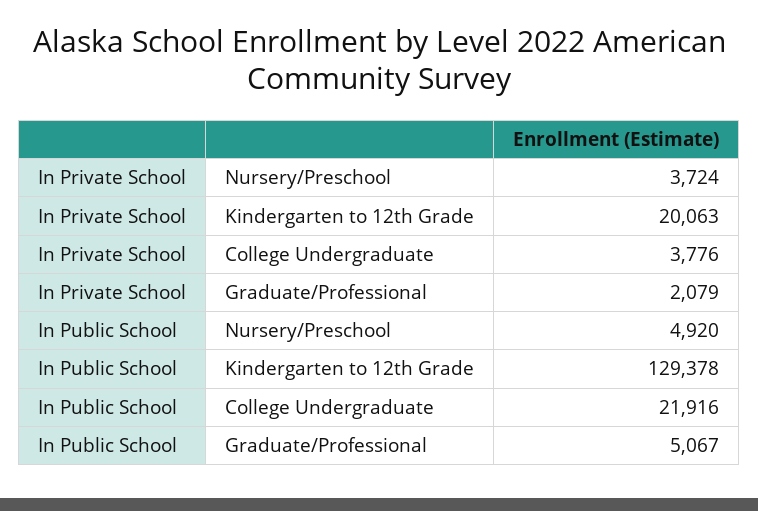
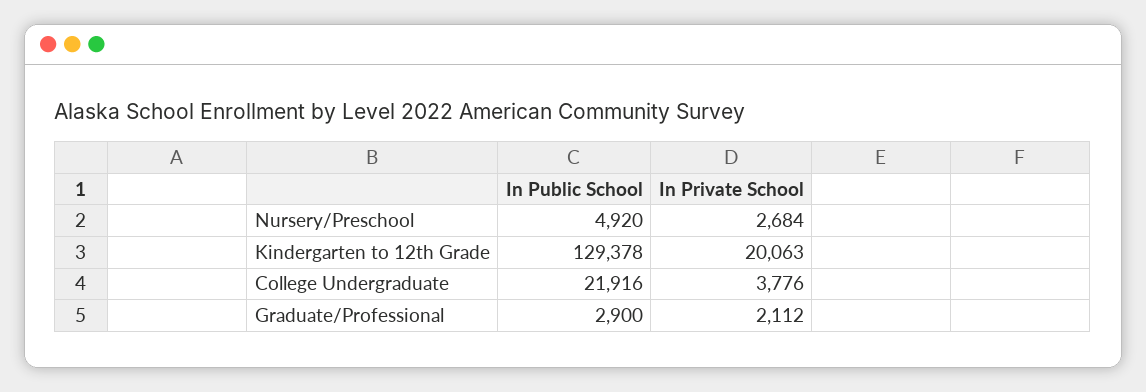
In Private School, Nursery/Preschool: 3724 -> 2684
In Private School, Graduate/Professional: 2079 -> 2112
In Public School, Graduate/Professional: 5067 -> 2900

